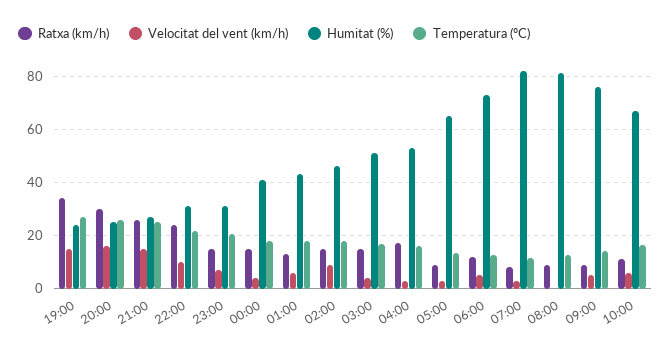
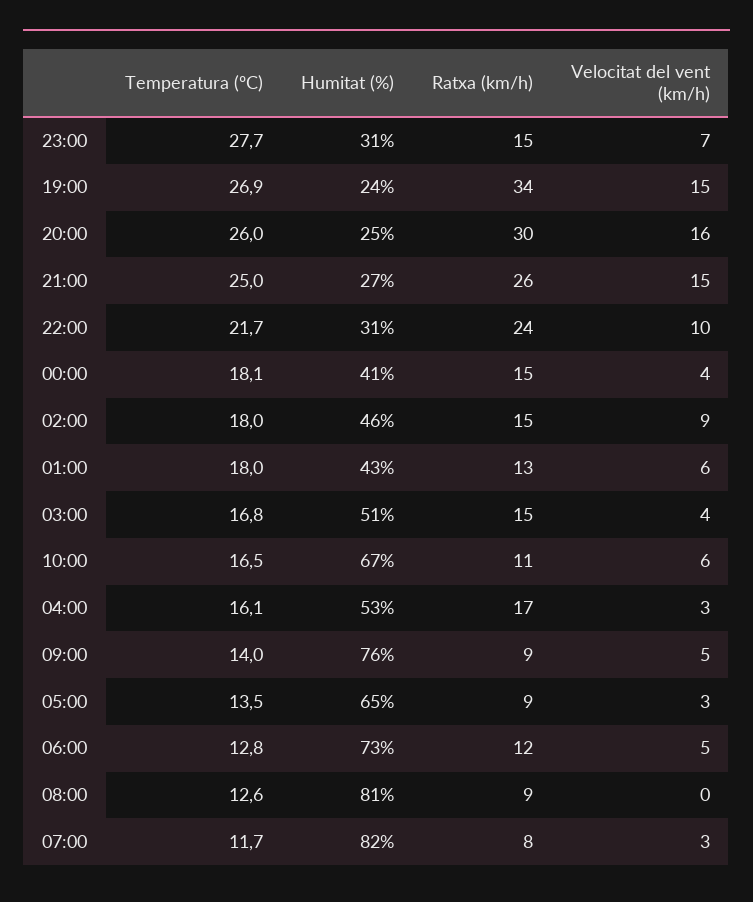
Temperatura (ºC), 23:00: 20 -> 27.7

